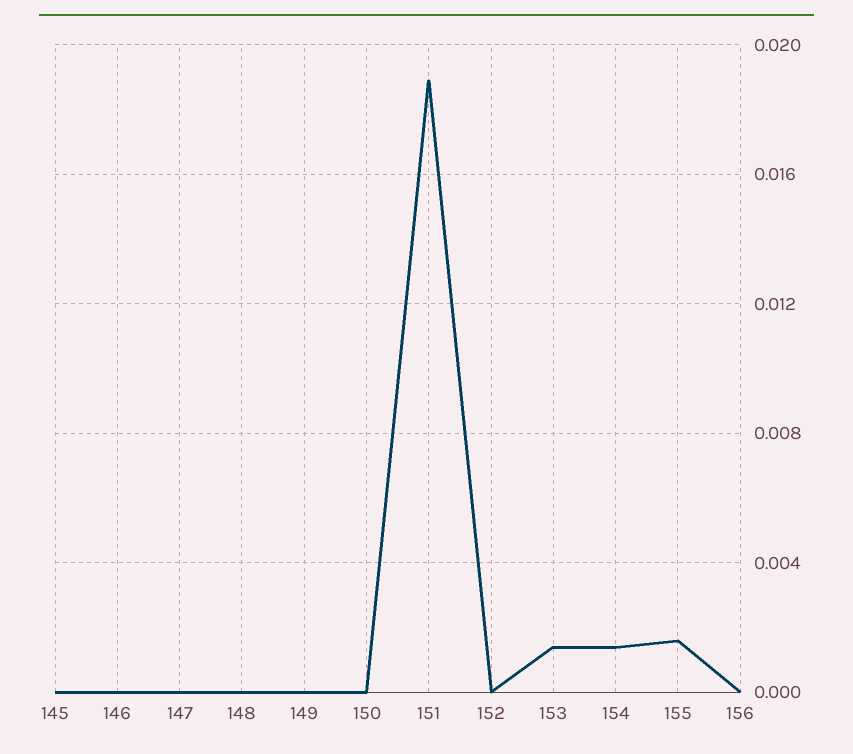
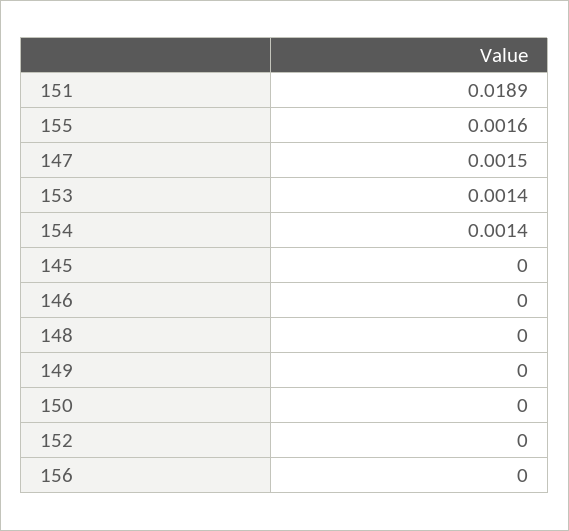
147: 0 -> 0.0015

